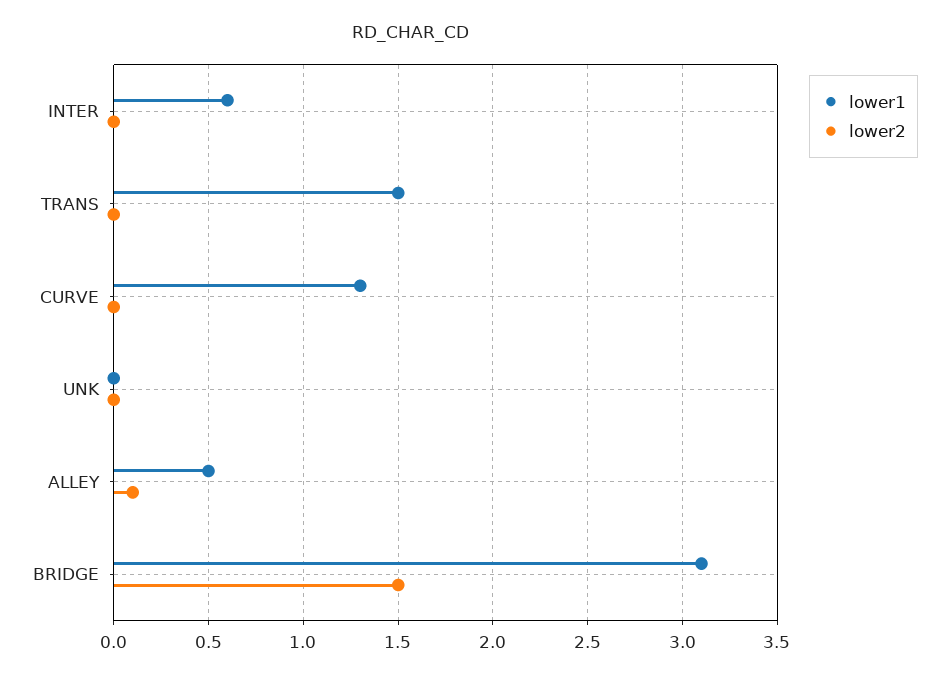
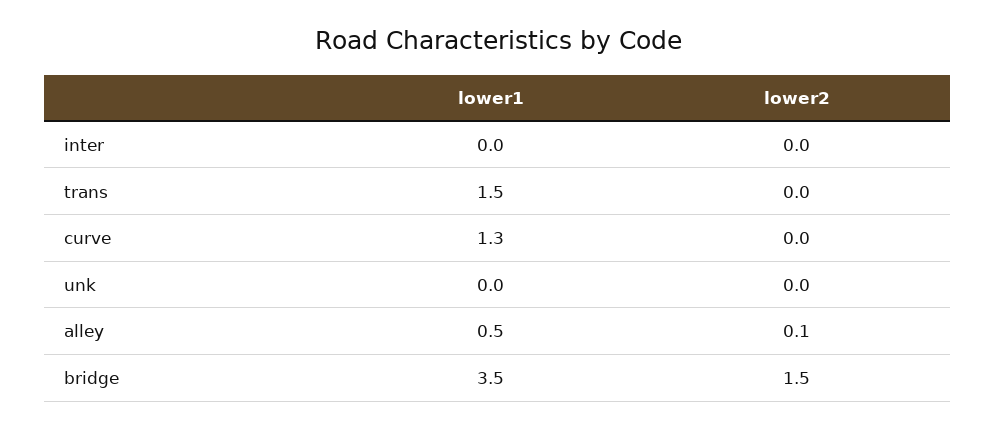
lower1, INTER: 0.6 -> 0
lower1, BRIDGE: 3.1 -> 3.5

